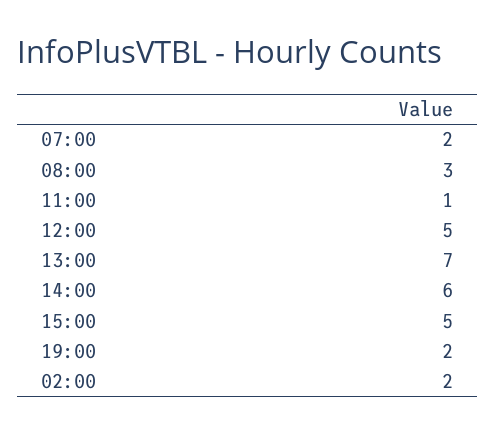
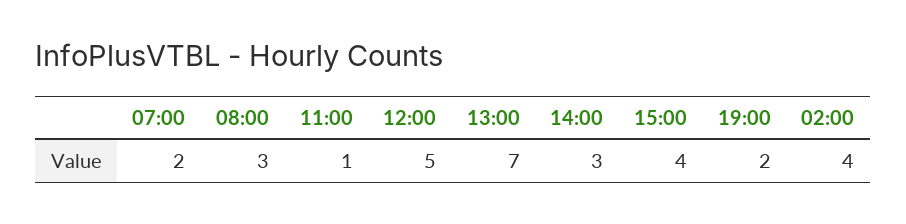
14:00: 6 -> 3
15:00: 5 -> 4
02:00: 2 -> 4

